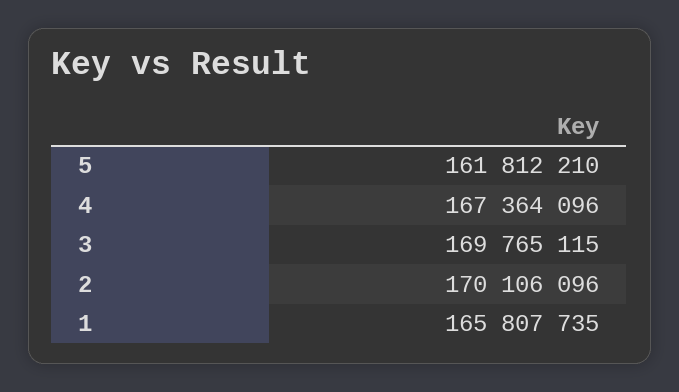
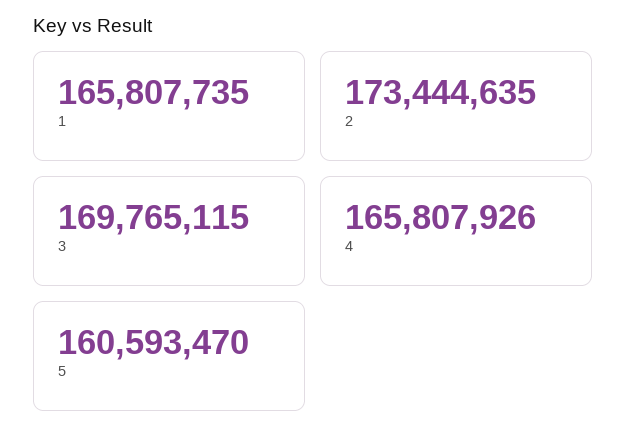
5: 161812210 -> 160593470
4: 167364096 -> 165807926
2: 170106096 -> 173444635

